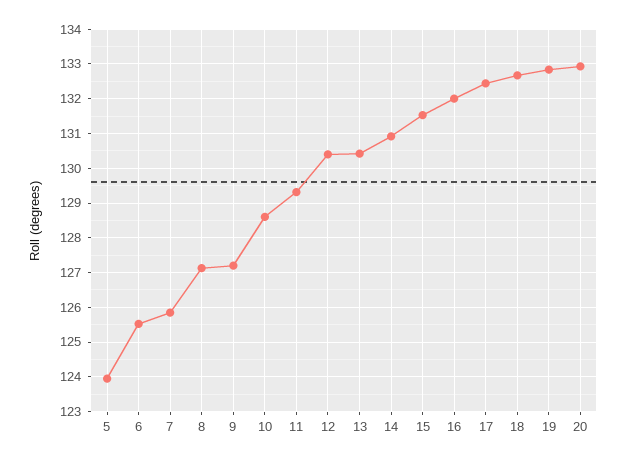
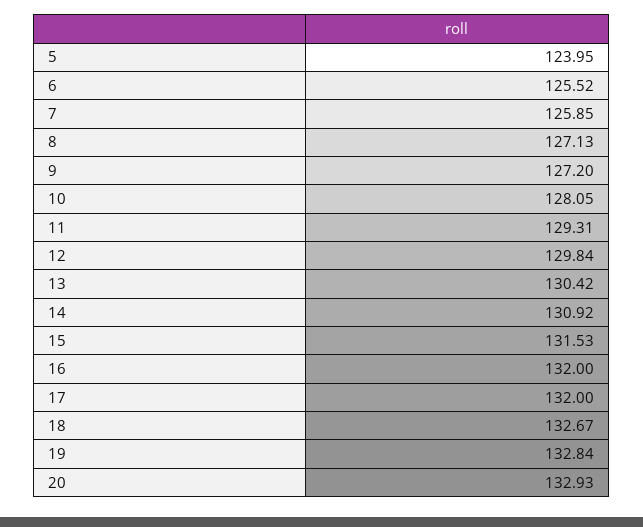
10: 128.6 -> 128.05
12: 130.4 -> 129.84
17: 132.4 -> 132

